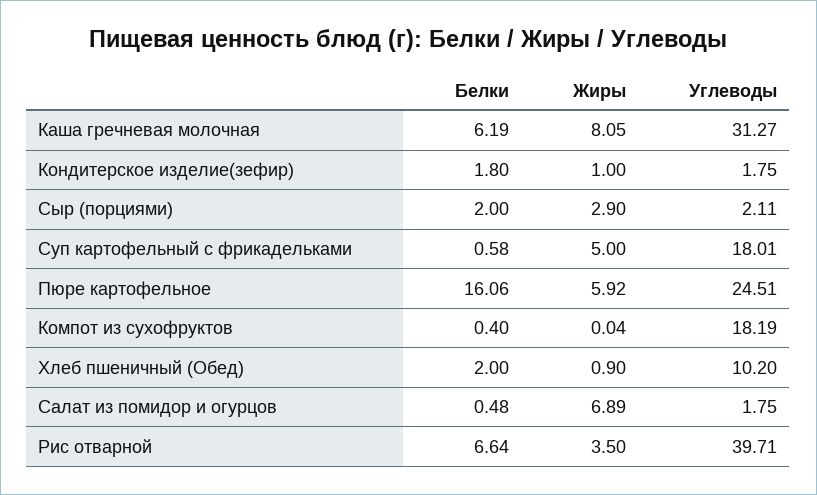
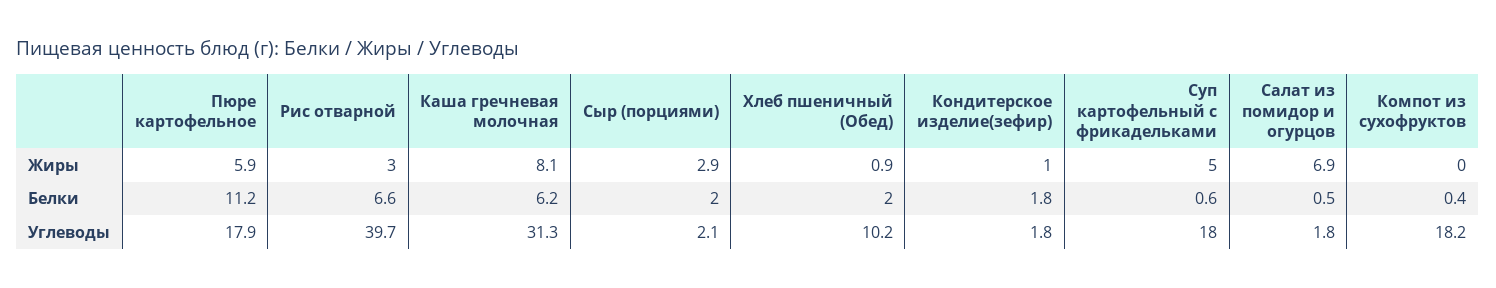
Белки, Пюре картофельное: 16.06 -> 11.2
Углеводы, Пюре картофельное: 24.51 -> 17.9
Жиры, Рис отварной: 3.5 -> 3

